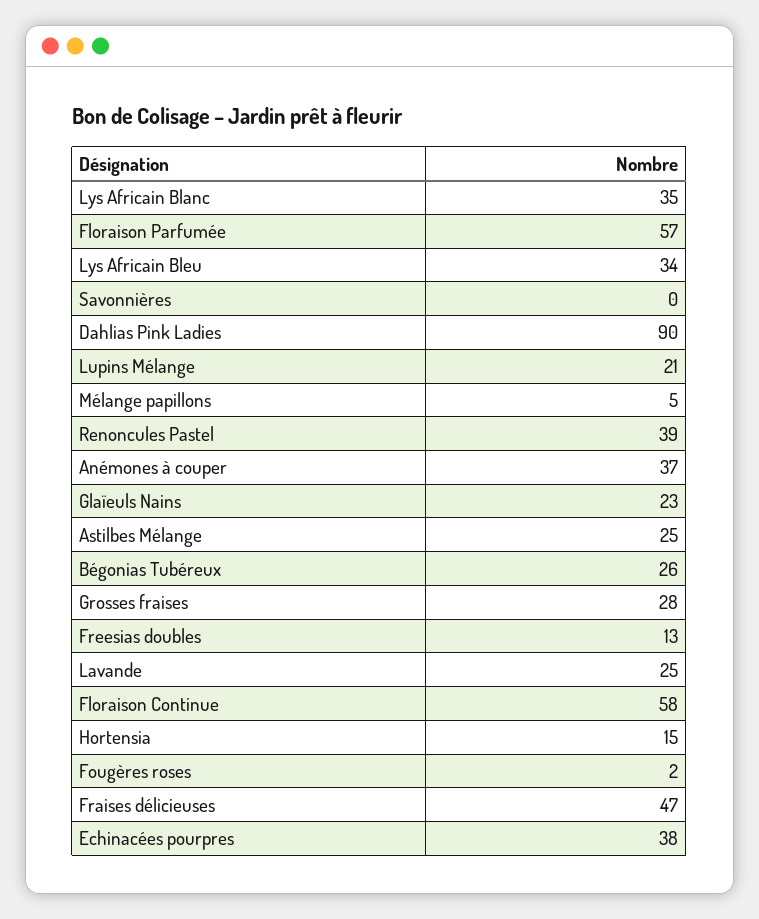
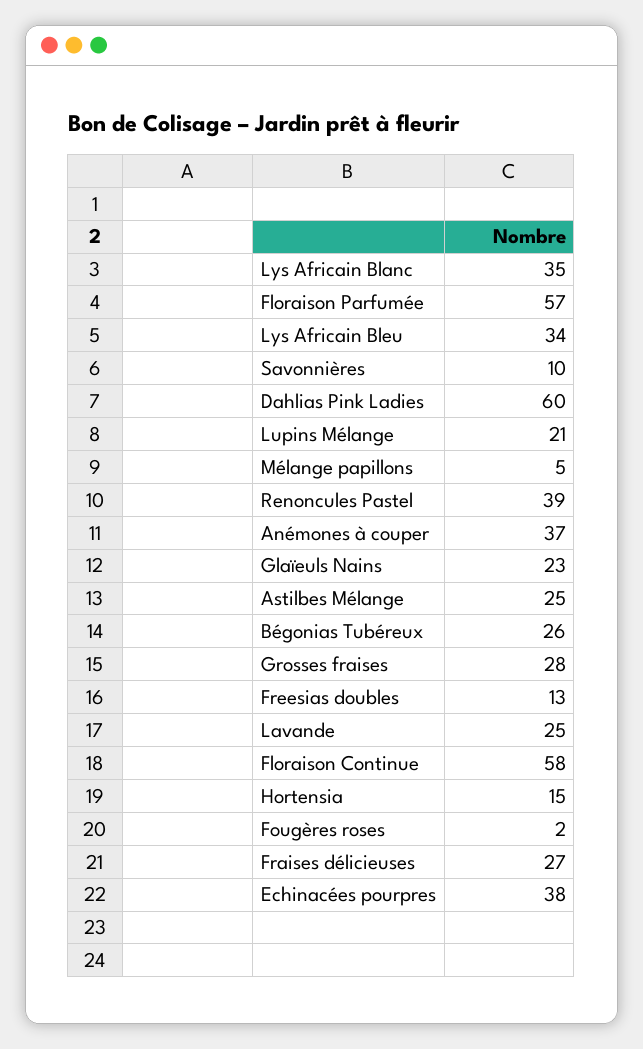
Savonnières: 0 -> 10
Dahlias Pink Ladies: 90 -> 60
Fraises délicieuses: 47 -> 27

